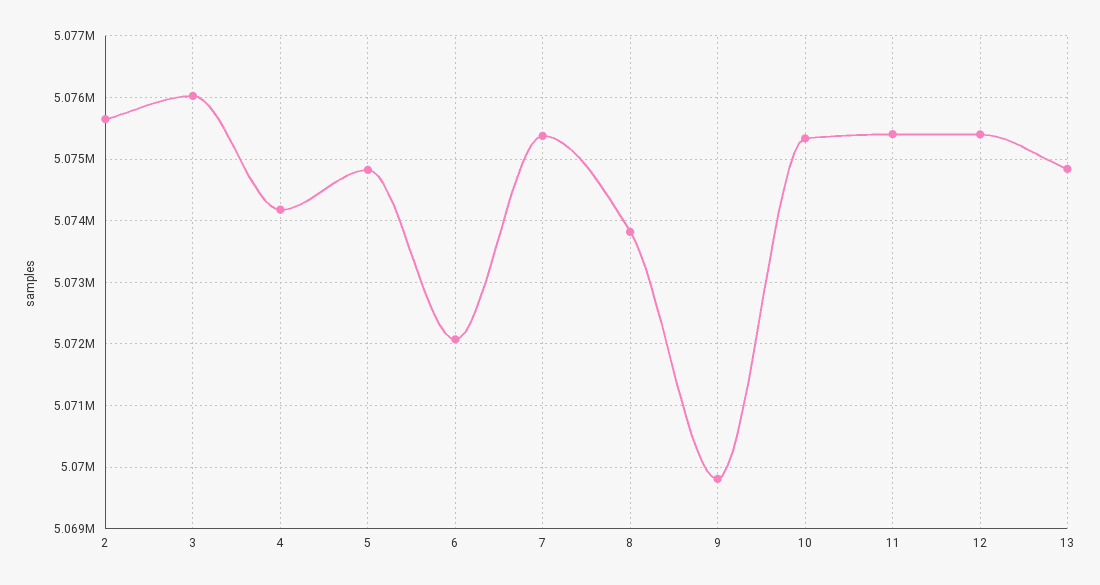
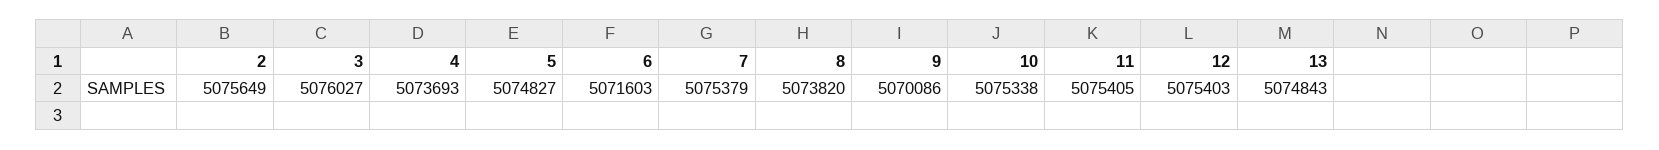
4: 5074200 -> 5073693
6: 5072100 -> 5071603
9: 5069800 -> 5070086

